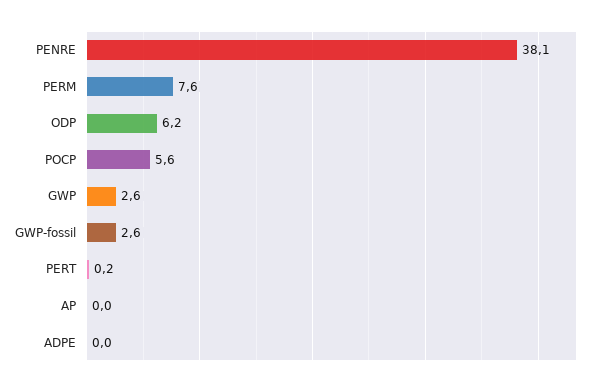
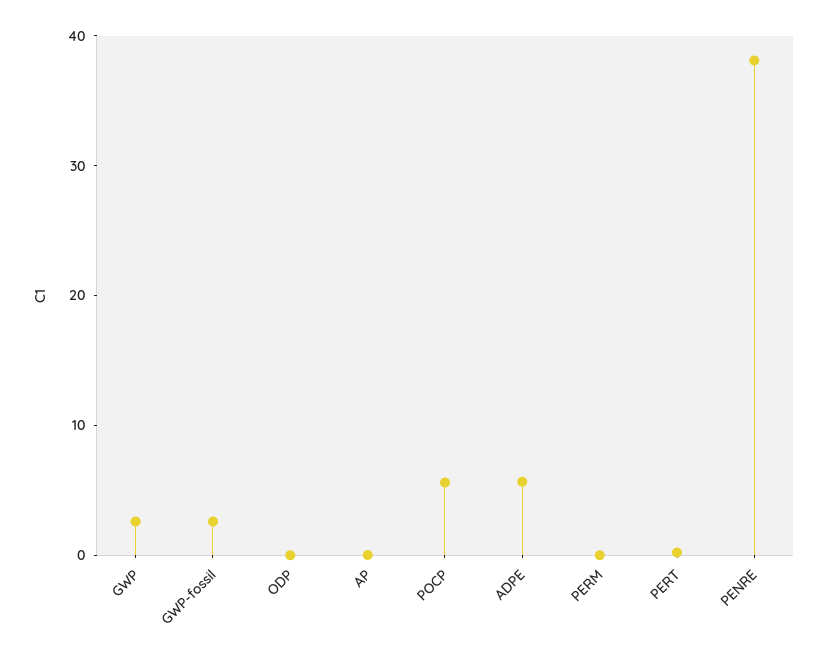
PERM: 7.6 -> 0
ODP: 6.2 -> 0
ADPE: 0 -> 6

